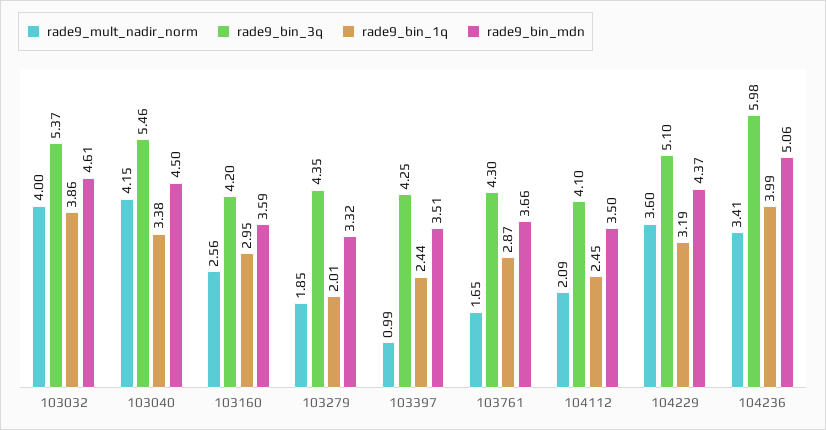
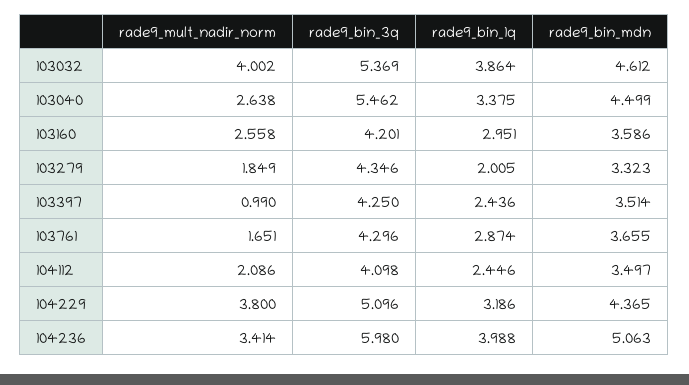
rade9_mult_nadir_norm, 103040: 4.15 -> 2.638
rade9_mult_nadir_norm, 104229: 3.6 -> 3.8

